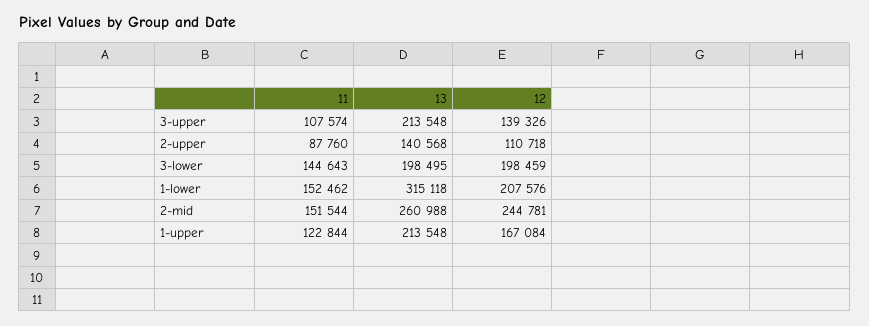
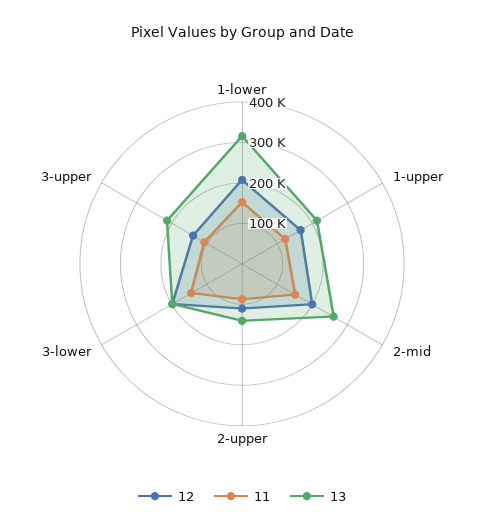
12, 2-mid: 244781 -> 200000

